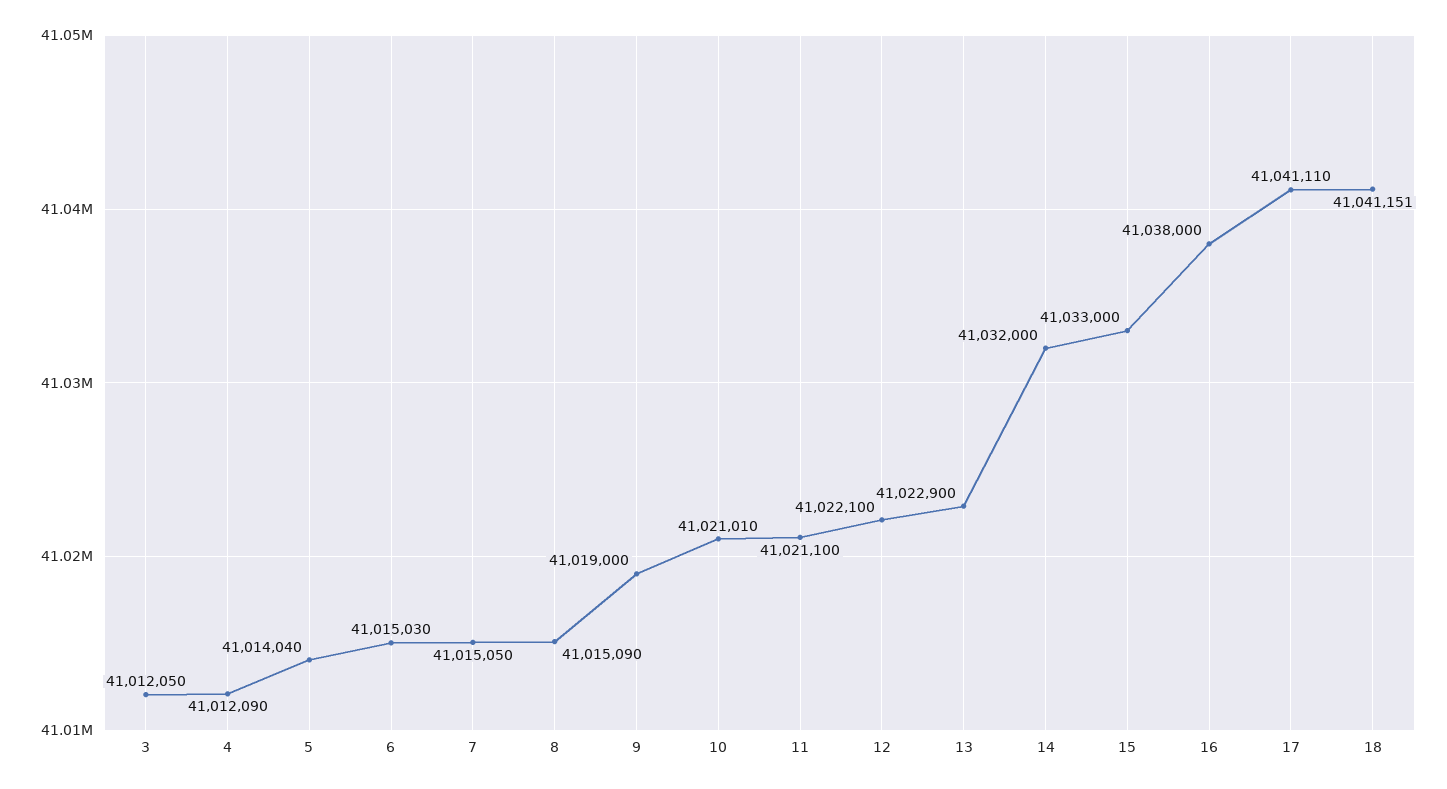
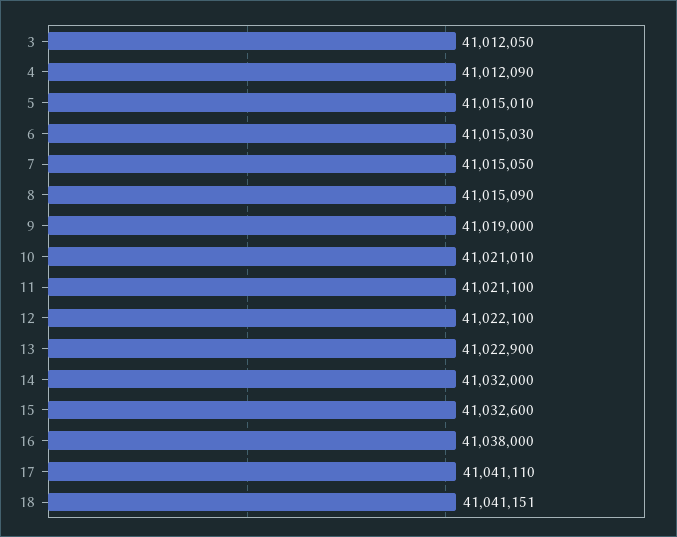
5: 41014040 -> 41015010
15: 41033000 -> 41032600

